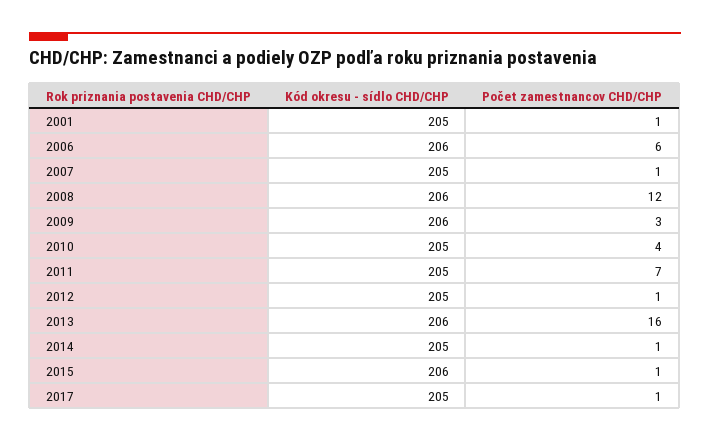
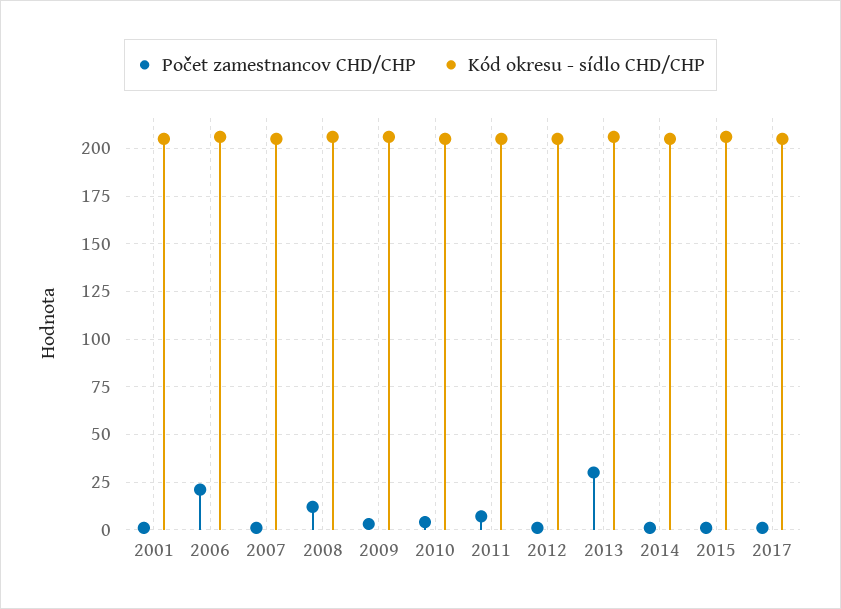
Počet zamestnancov CHD/CHP, 2006: 6 -> 20
Počet zamestnancov CHD/CHP, 2013: 16 -> 30

